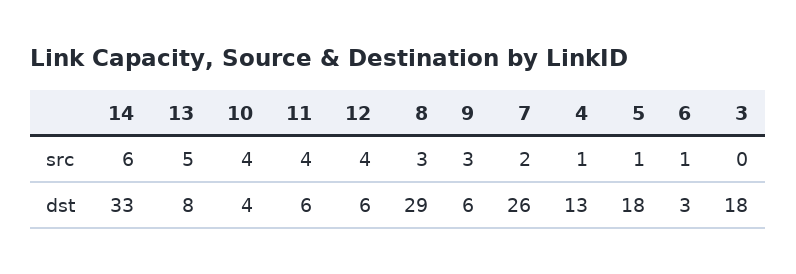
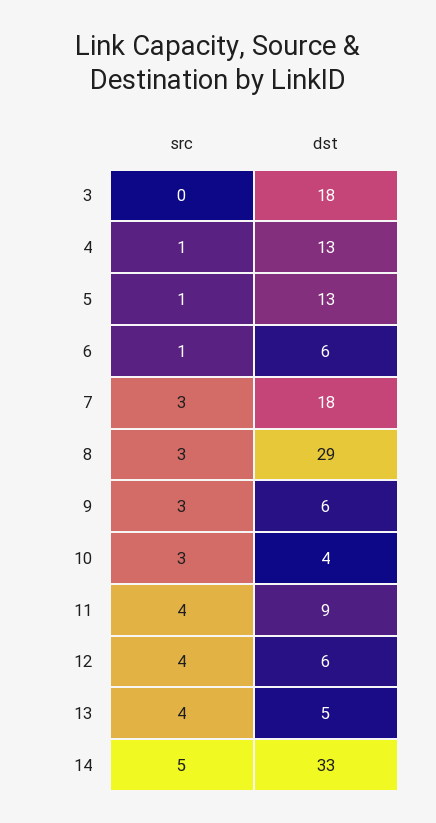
14, src: 6 -> 5
13, src: 5 -> 4
10, src: 4 -> 3
7, src: 2 -> 3
13, dst: 8 -> 5
11, dst: 6 -> 9
7, dst: 26 -> 18
5, dst: 18 -> 13
6, dst: 3 -> 6

